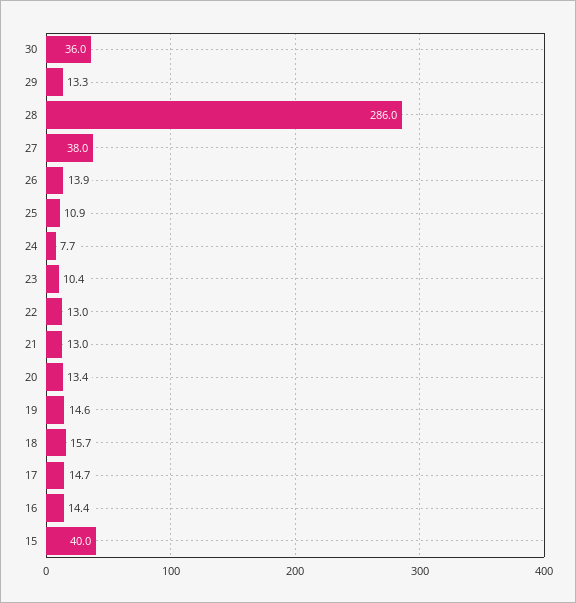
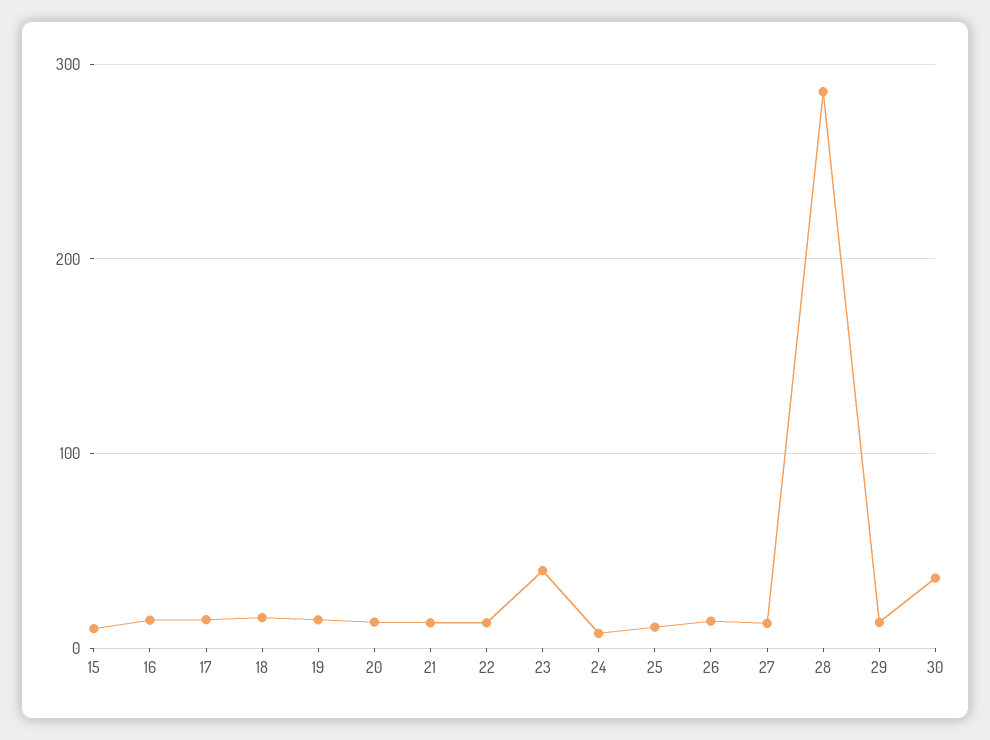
27: 38 -> 10
23: 10.4 -> 40
15: 40 -> 10

